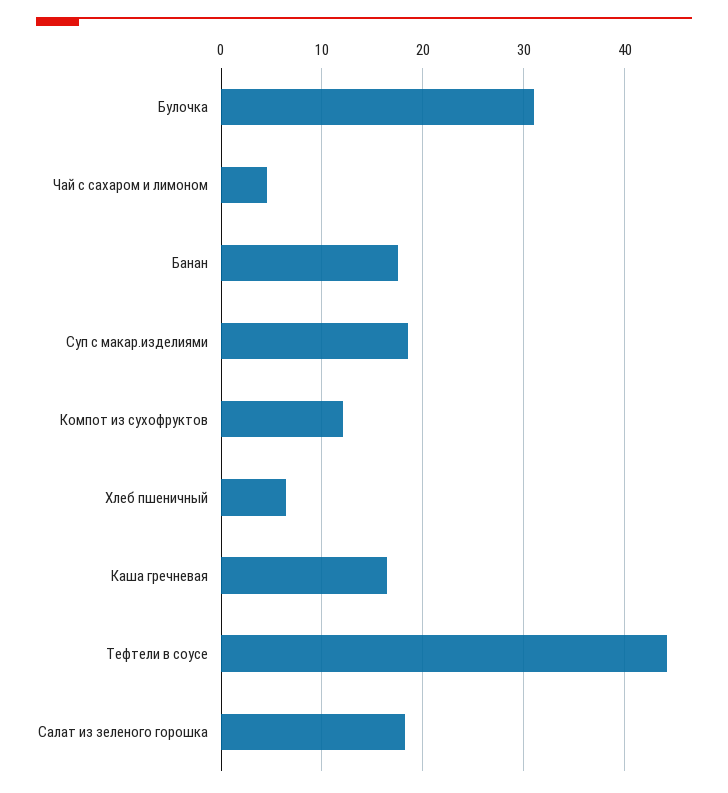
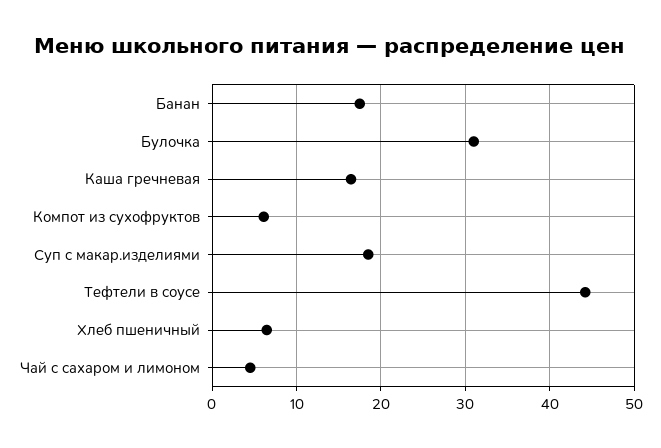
Компот из сухофруктов: 12 -> 6
Салат из зеленого горошка: 18 -> none

